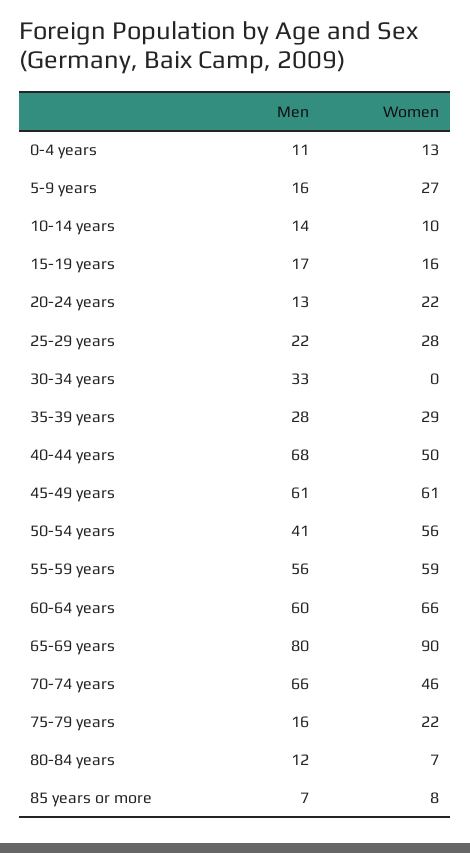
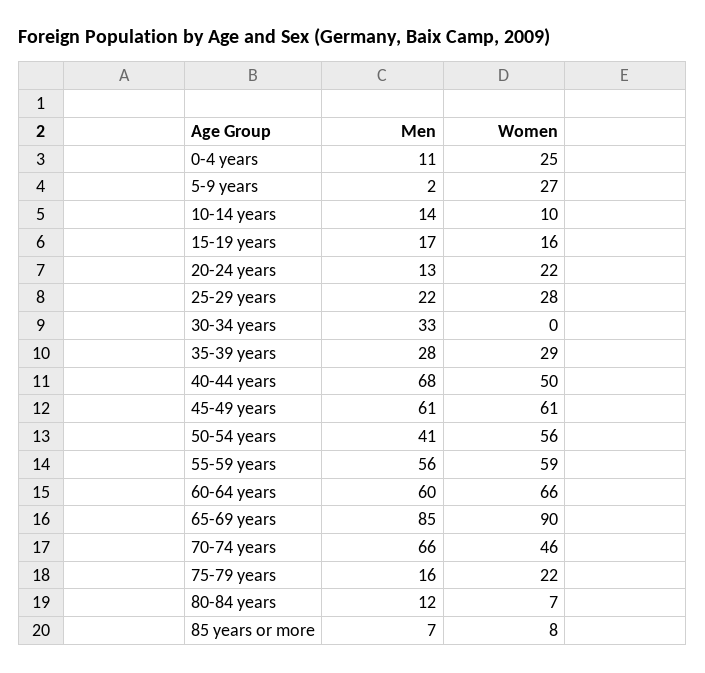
Women, 0-4 years: 13 -> 25
Men, 5-9 years: 16 -> 2
Men, 65-69 years: 80 -> 85

